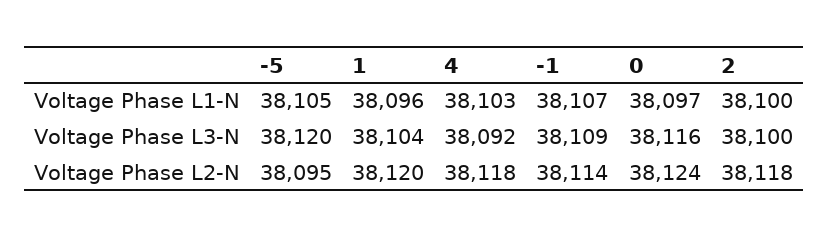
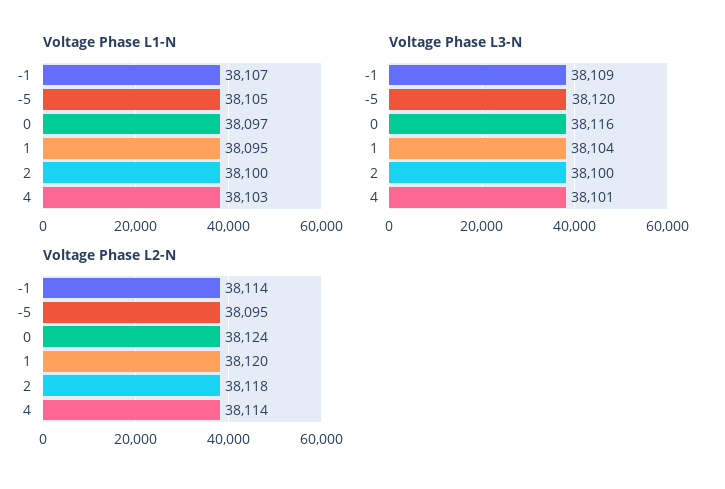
Voltage Phase L1-N, 1: 38096 -> 38095
Voltage Phase L3-N, 4: 38092 -> 38101
Voltage Phase L2-N, 4: 38118 -> 38114

